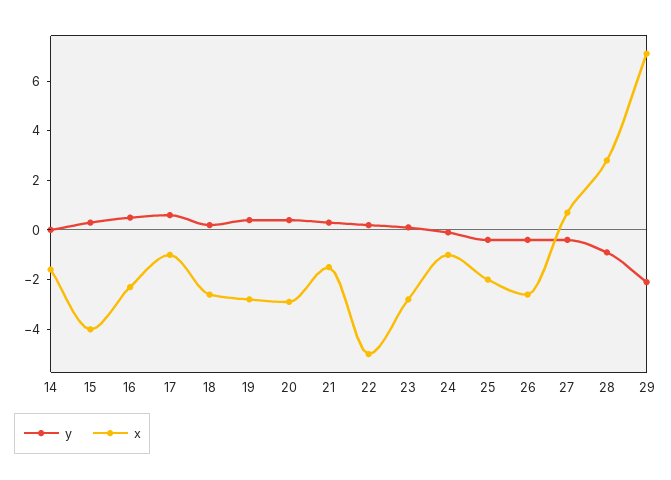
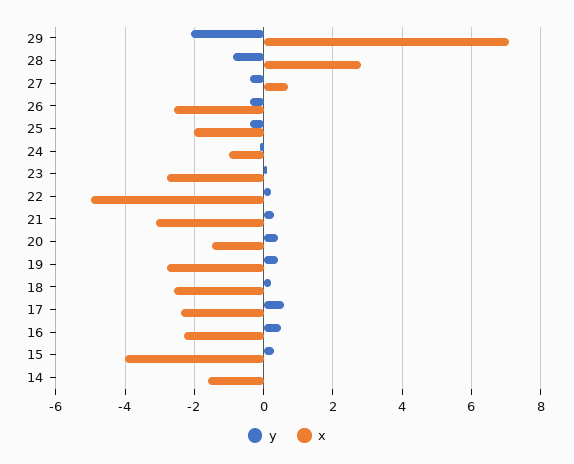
x, 17: -1 -> -2.5
x, 20: -3 -> -1.5
x, 21: -1.5 -> -3

